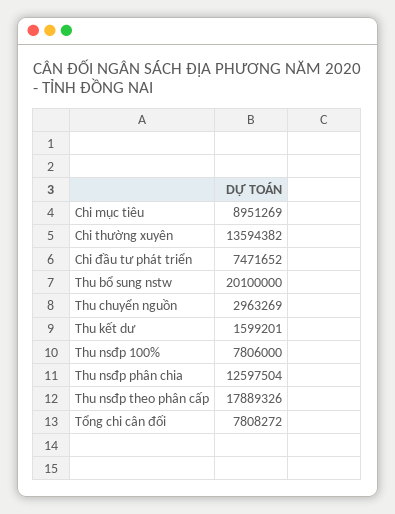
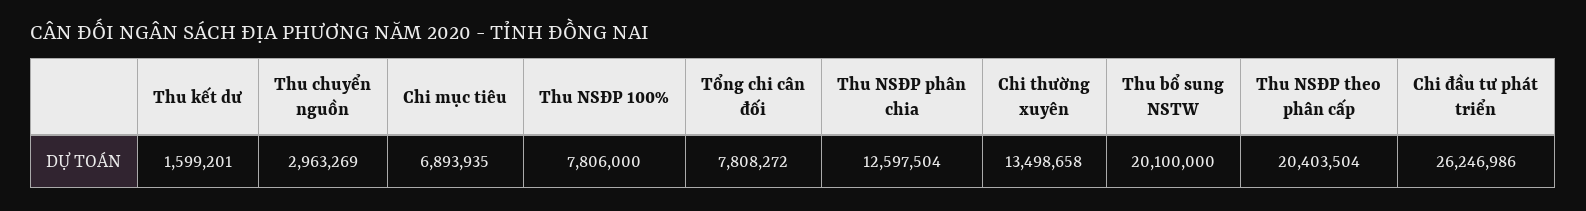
Chi mục tiêu: 8951269 -> 6893935
Chi thường xuyên: 13594382 -> 13498658
Chi đầu tư phát triển: 7471652 -> 26246986
Thu nsđp theo phân cấp: 17889326 -> 20403504

